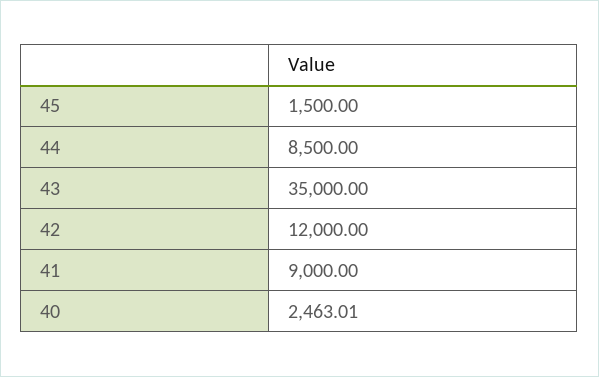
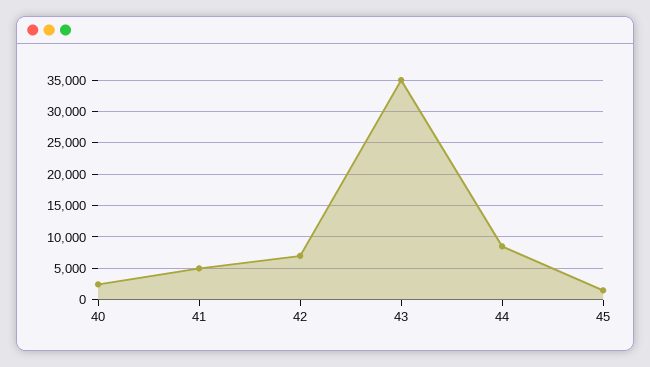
42: 12000 -> 7000
41: 9000 -> 5000

